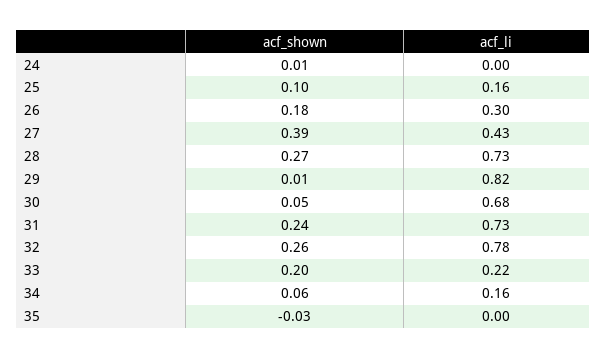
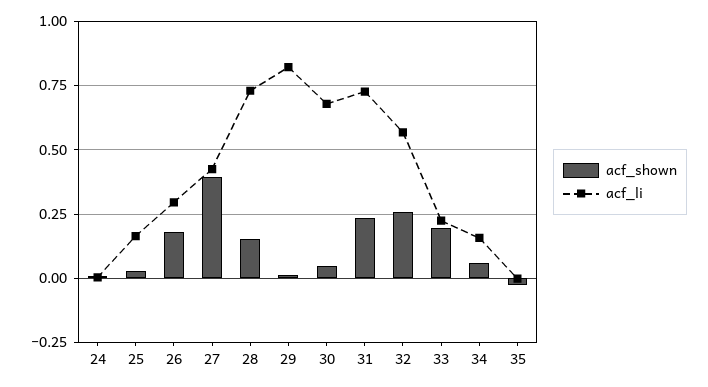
acf_shown, 25: 0.1 -> 0.025
acf_shown, 28: 0.27 -> 0.15
acf_li, 32: 0.78 -> 0.575

